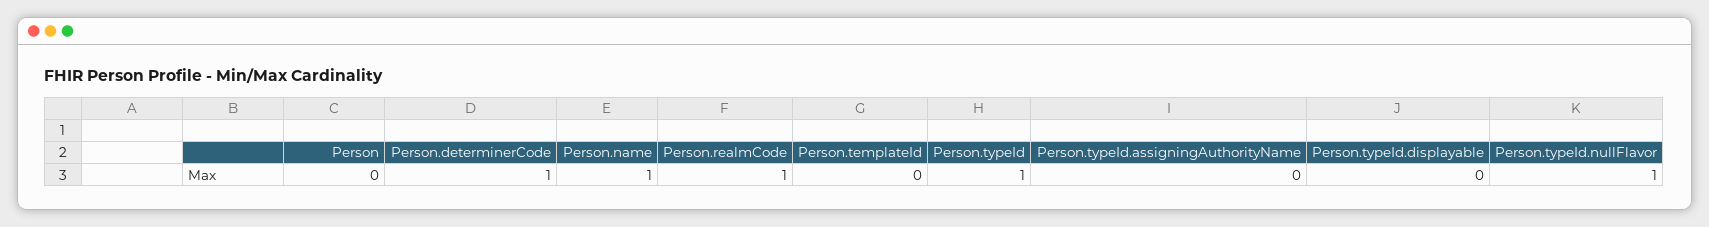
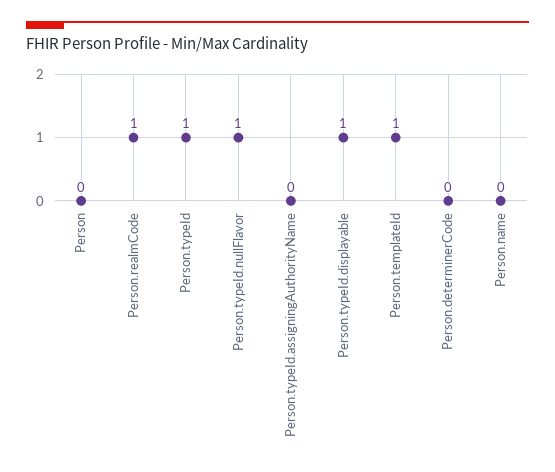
Person.determinerCode: 1 -> 0
Person.name: 1 -> 0
Person.templateId: 0 -> 1
Person.typeId.displayable: 0 -> 1

